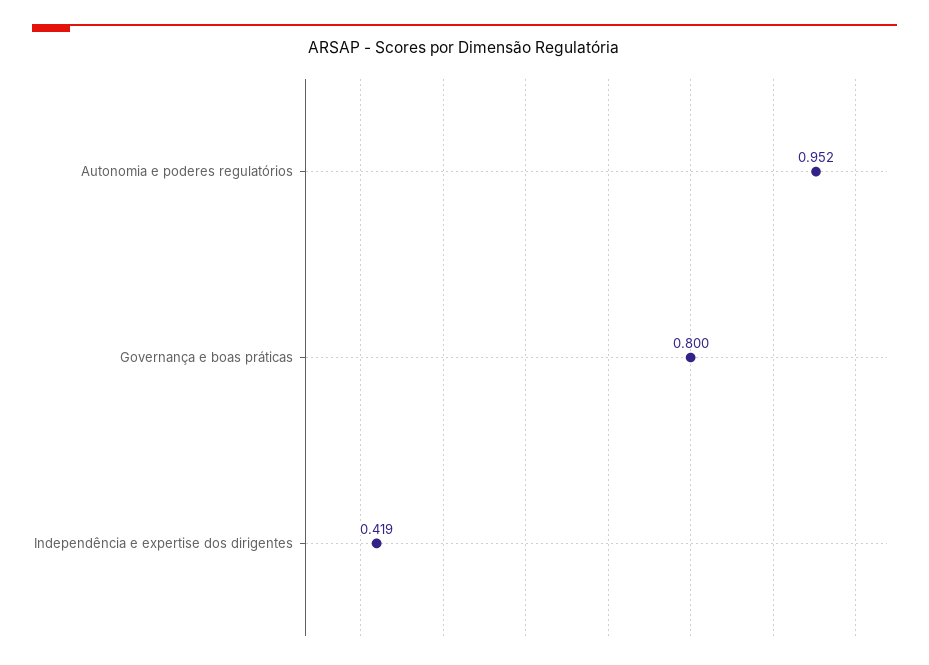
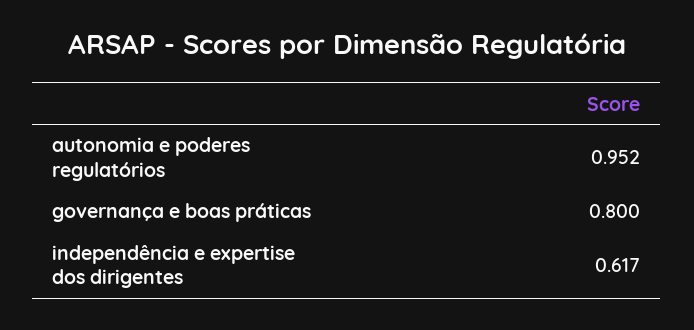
Independência e expertise dos dirigentes: 0.419 -> 0.617

